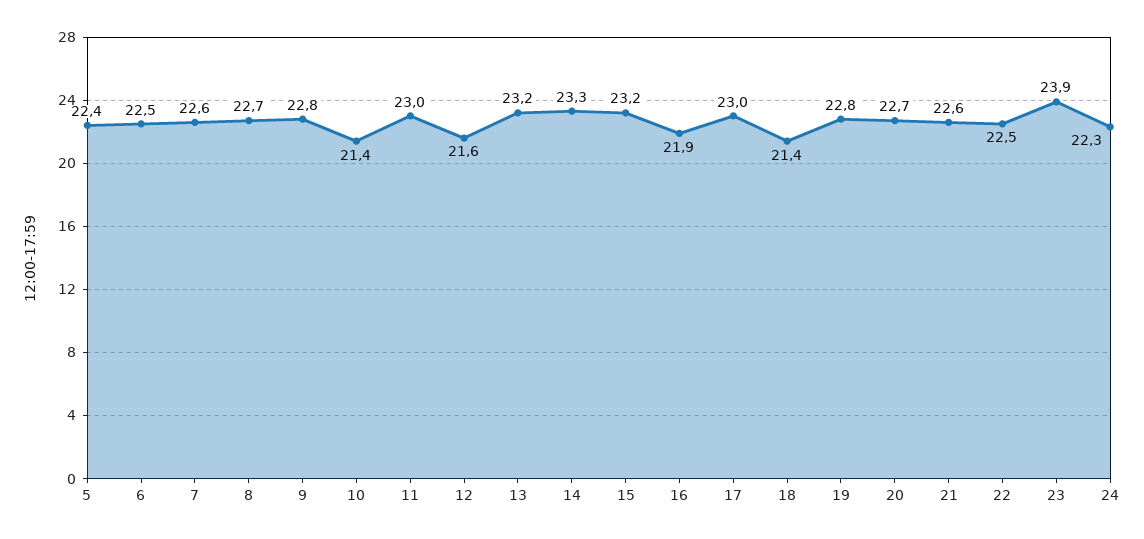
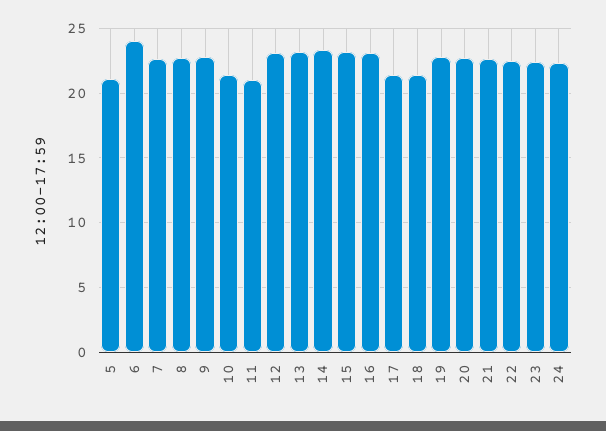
5: 22.4 -> 21
6: 22.5 -> 24
11: 23 -> 21
12: 21.6 -> 23
16: 21.9 -> 23
17: 23 -> 21.5
23: 23.9 -> 22.5

